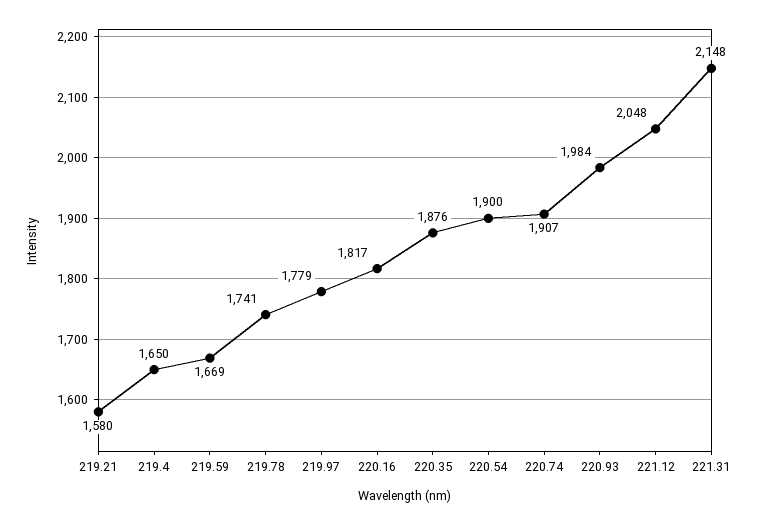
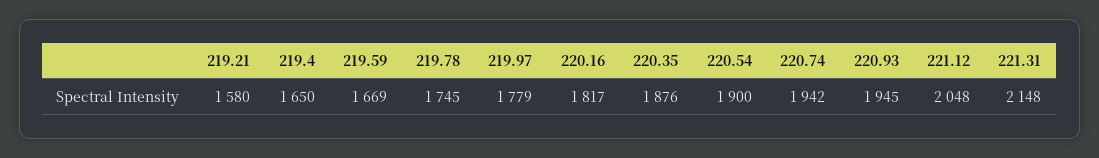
219.78: 1741 -> 1745
220.74: 1907 -> 1942
220.93: 1984 -> 1945

